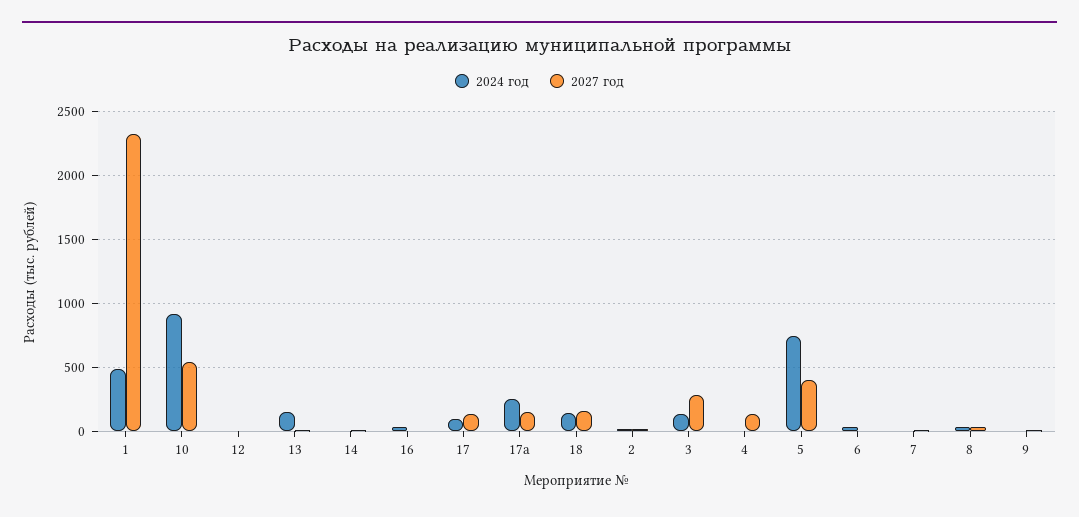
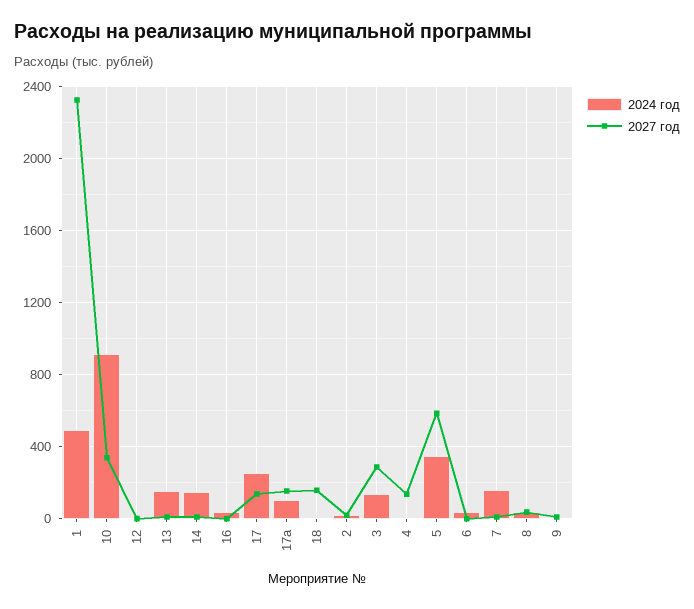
2027 год, 10: 550 -> 350
2024 год, 14: 0 -> 150
2024 год, 17: 100 -> 250
2024 год, 17а: 250 -> 100
2024 год, 18: 150 -> 0
2024 год, 5: 750 -> 350
2027 год, 5: 400 -> 600
2024 год, 7: 0 -> 150

